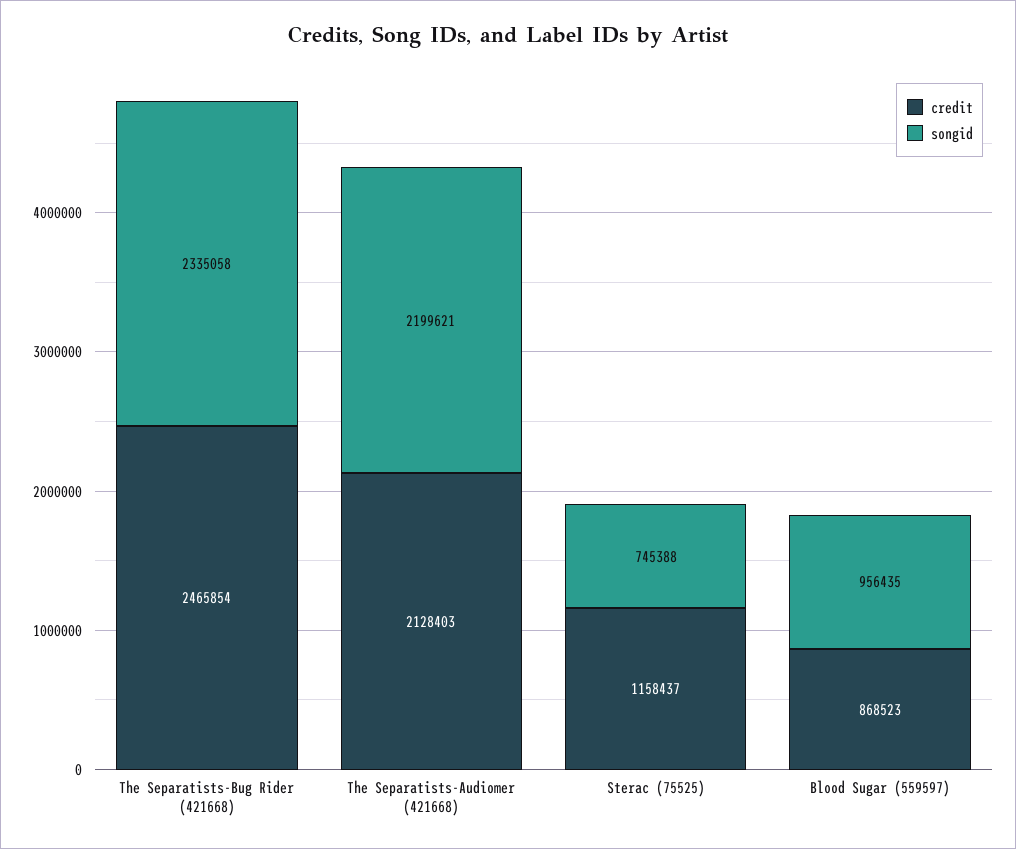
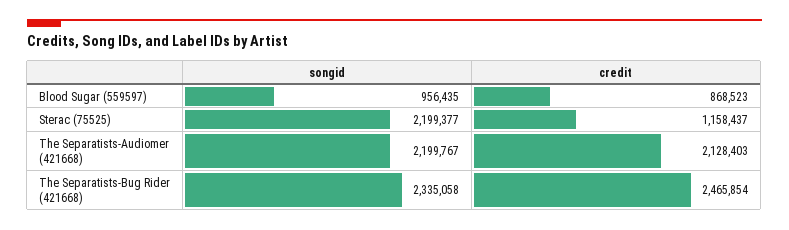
songid, The Separatists-Audiomer (421668): 2199621 -> 2199767
songid, Sterac (75525): 745388 -> 2199377

